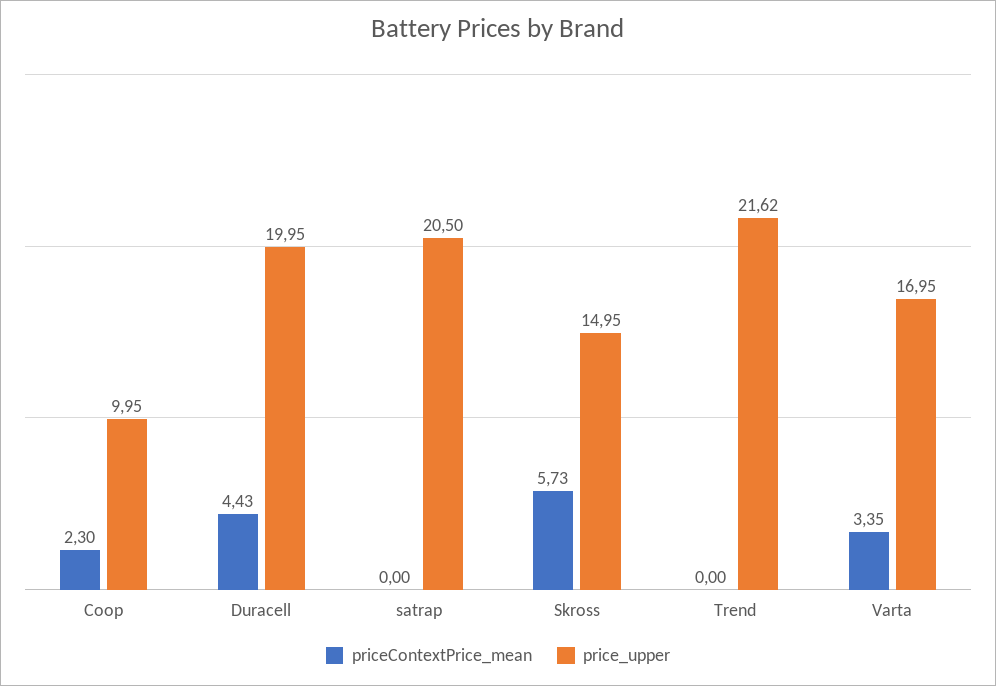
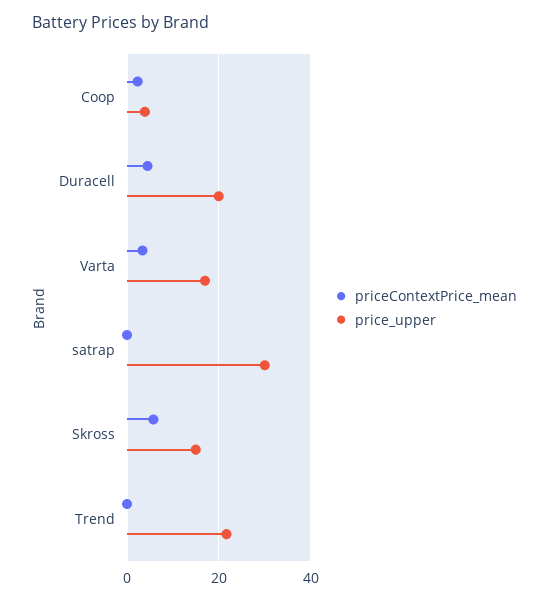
price_upper, Coop: 9.95 -> 4
price_upper, satrap: 20.5 -> 30

